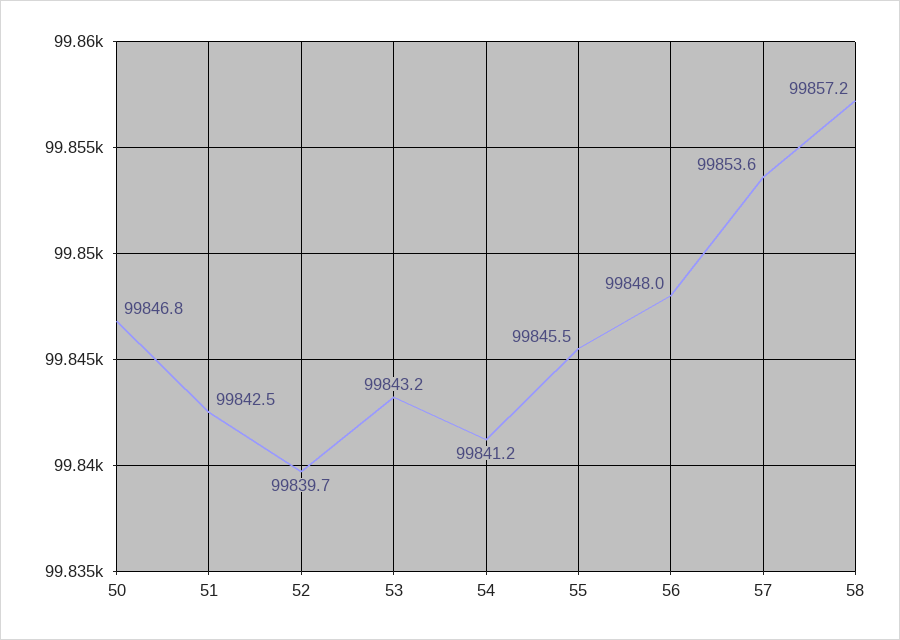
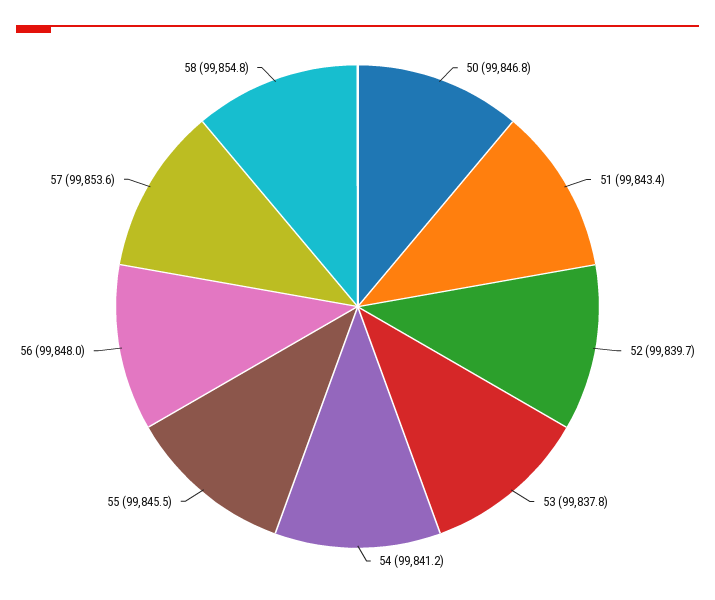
51: 99842.5 -> 99843.4
53: 99843.2 -> 99837.8
58: 99857.2 -> 99854.8

